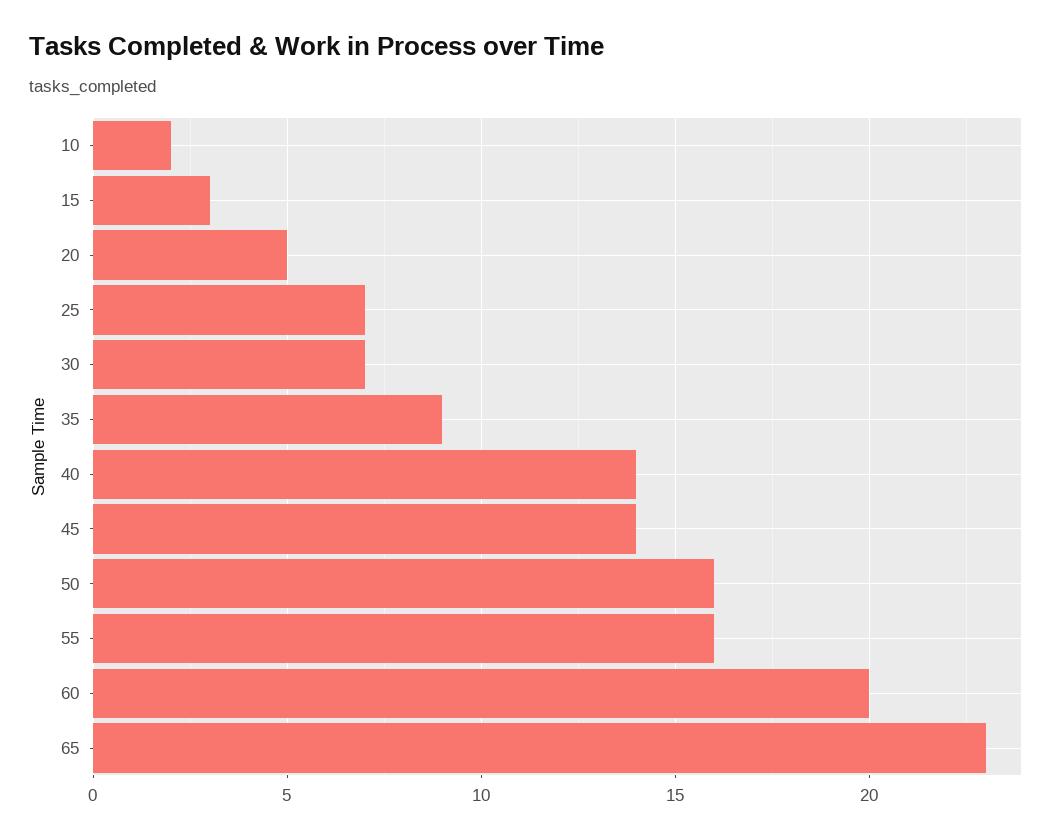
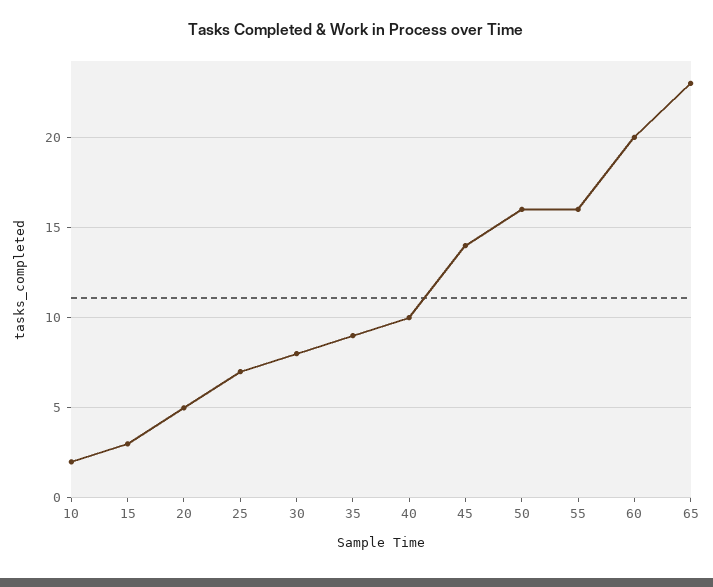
30: 7 -> 8
40: 14 -> 10

